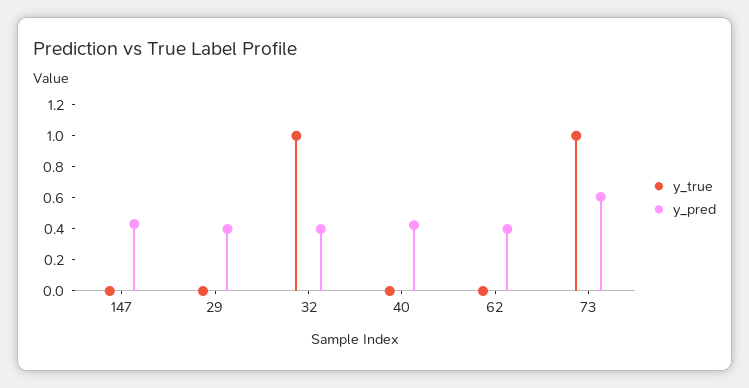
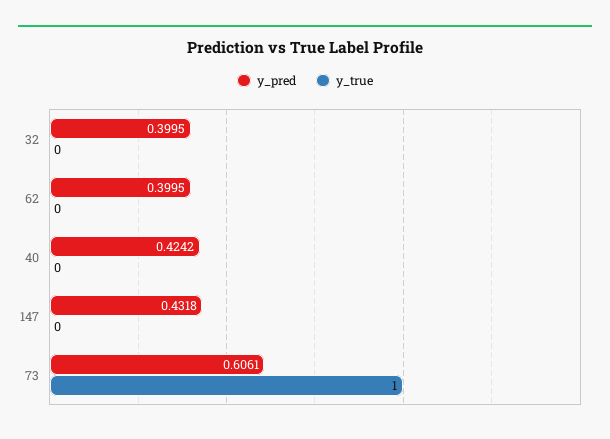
y_true, 29: 0 -> none
y_pred, 29: 0.4 -> none
y_true, 32: 1 -> 0

